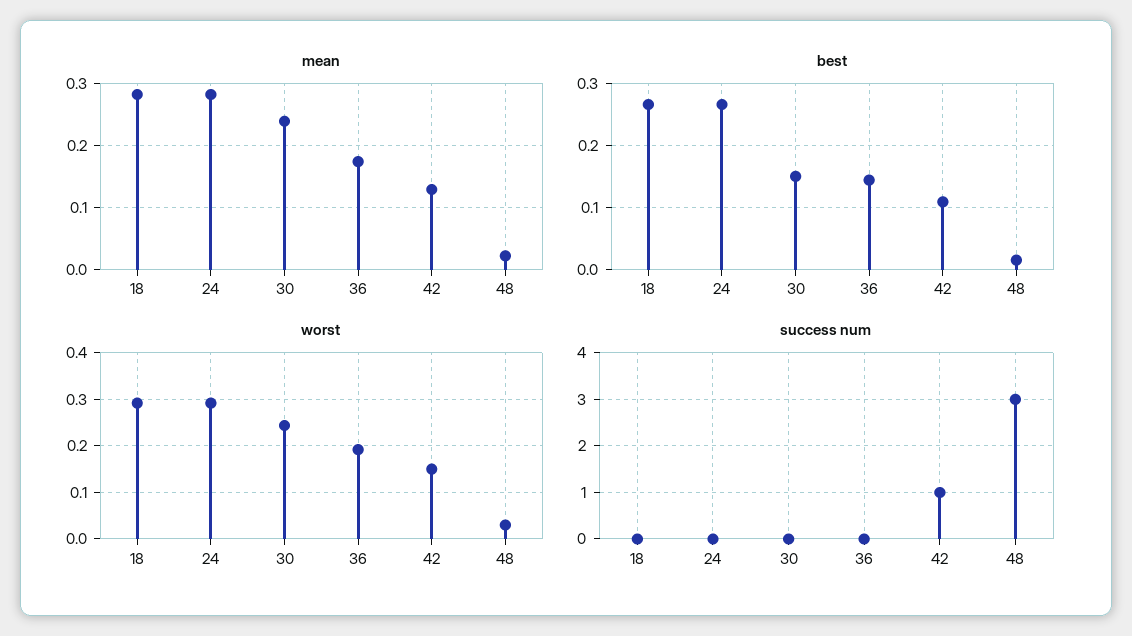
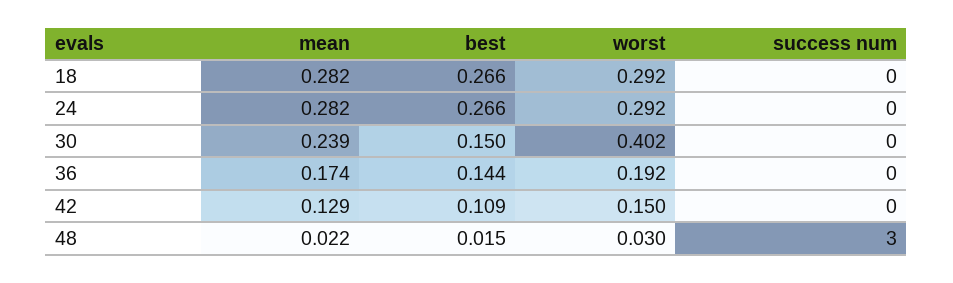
worst, 30: 0.24 -> 0.402
success num, 42: 1 -> 0

